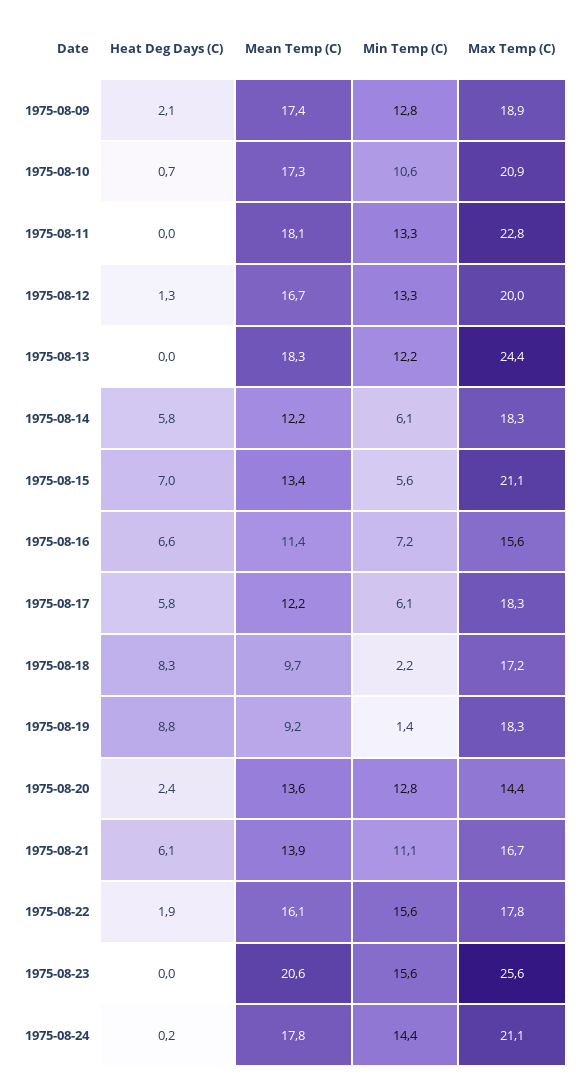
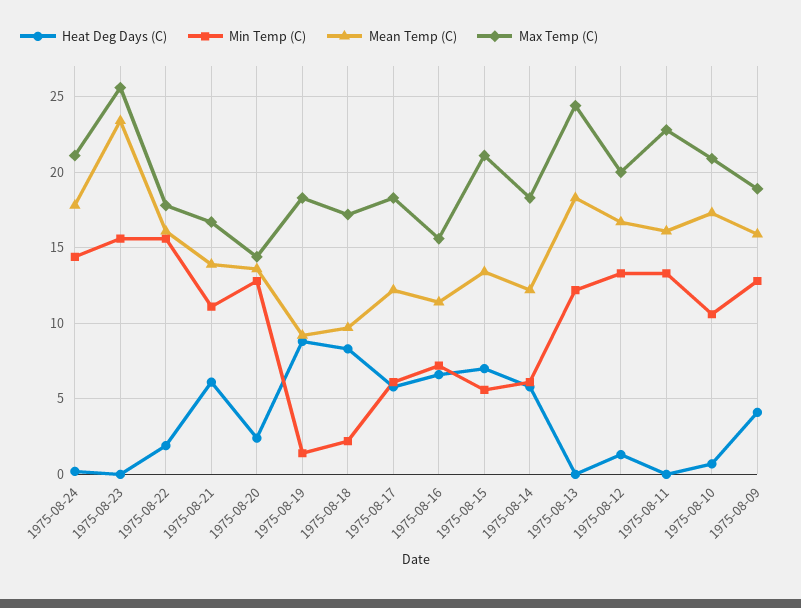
Heat Deg Days (C), 1975-08-09: 2.1 -> 4
Mean Temp (C), 1975-08-09: 17.4 -> 16
Mean Temp (C), 1975-08-11: 18.1 -> 16
Mean Temp (C), 1975-08-23: 20.6 -> 23.5

